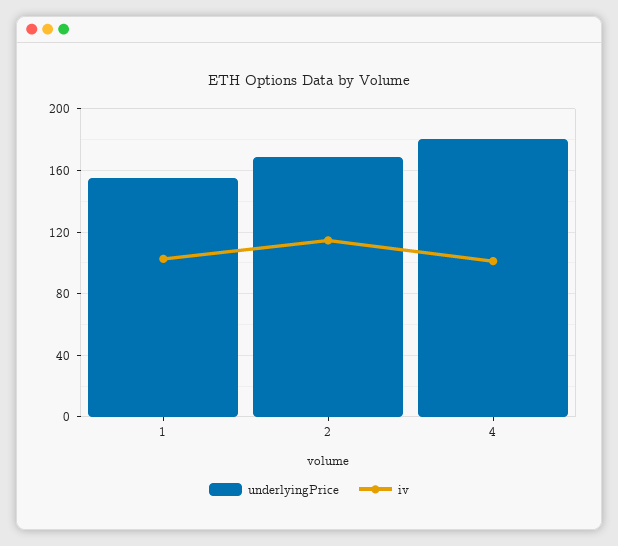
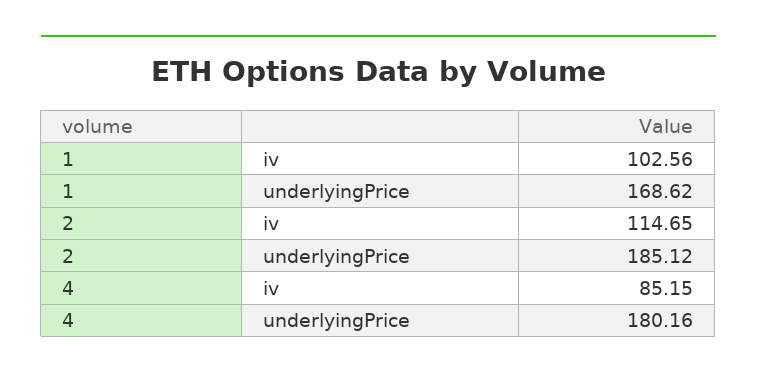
underlyingPrice, 1: 155 -> 168.62
underlyingPrice, 2: 170 -> 185.12
iv, 4: 100 -> 85.15

